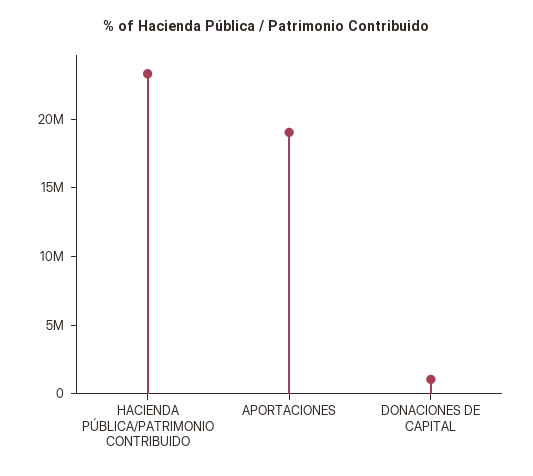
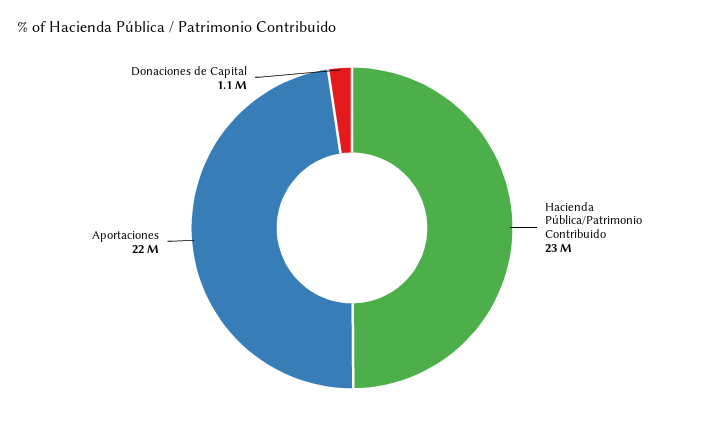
APORTACIONES: 19000000 -> 22000000

